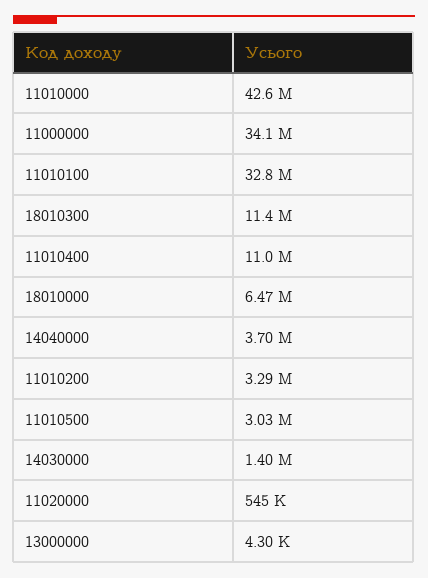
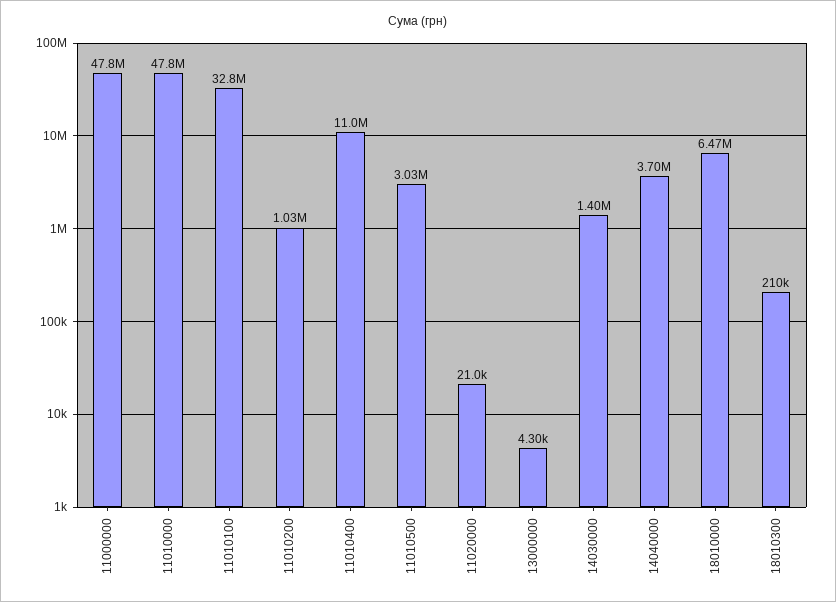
11010000: 42600000 -> 47800000
11000000: 34100000 -> 47800000
18010300: 11400000 -> 210000
11010200: 3290000 -> 1030000
11020000: 545000 -> 21000

